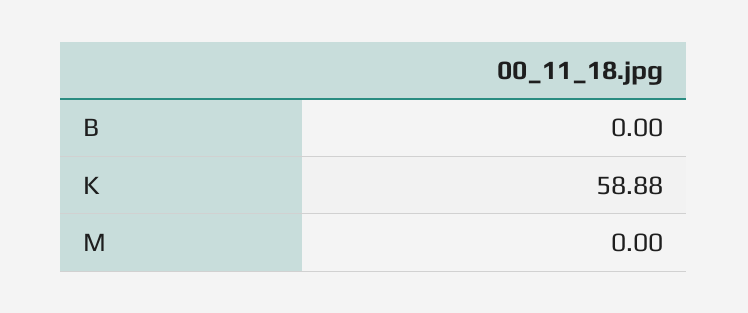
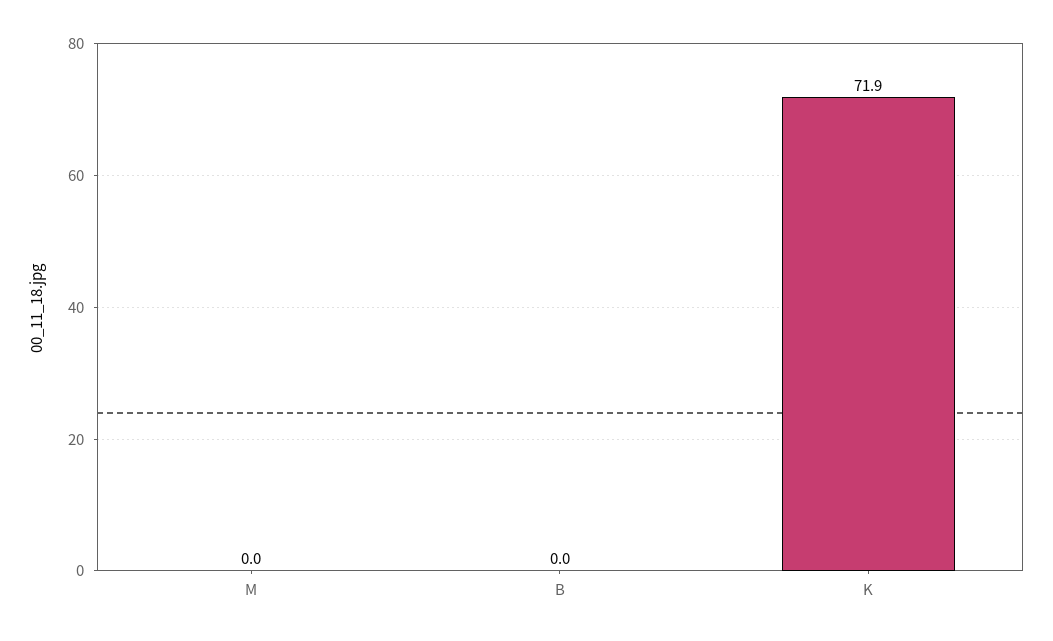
K: 58.88 -> 71.9

